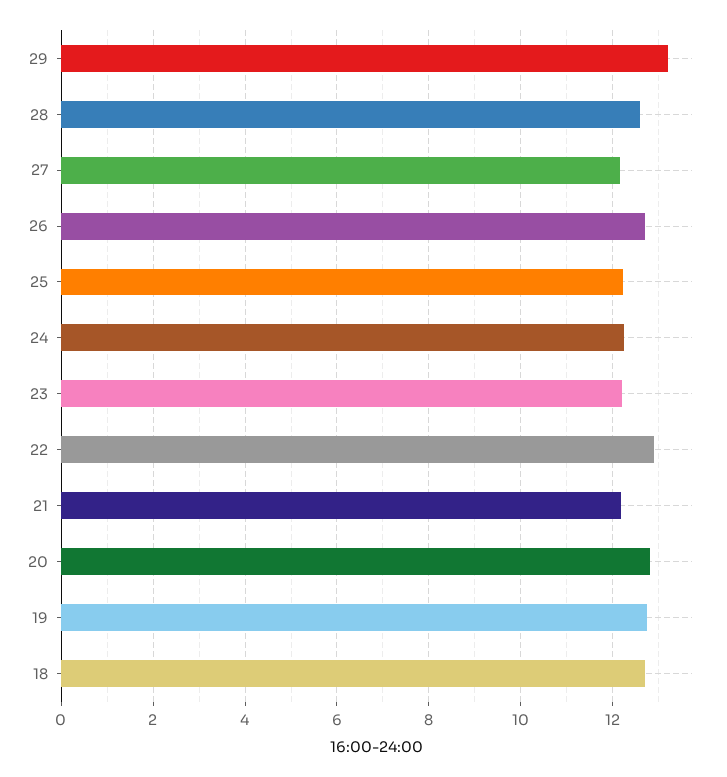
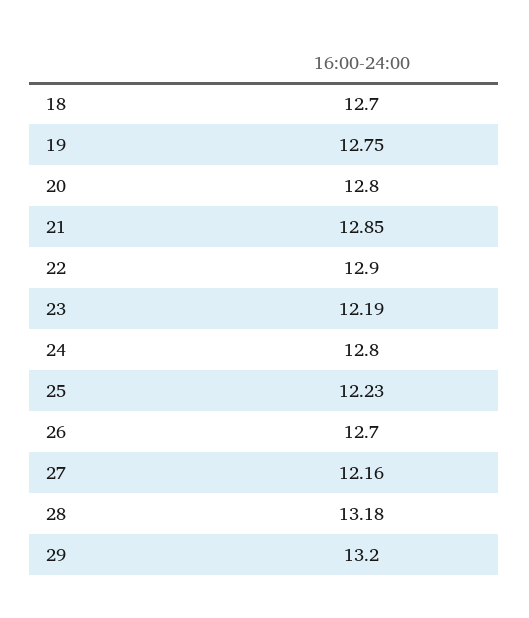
28: 12.6 -> 13.18
24: 12.2 -> 12.8
21: 12.2 -> 12.85

